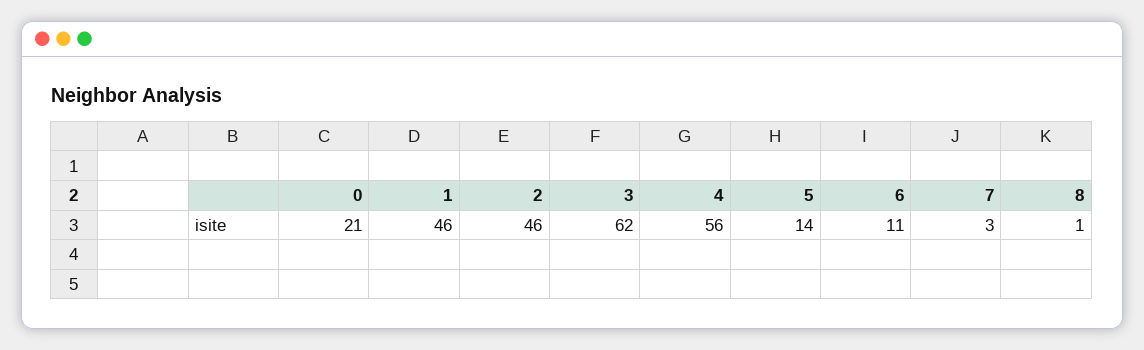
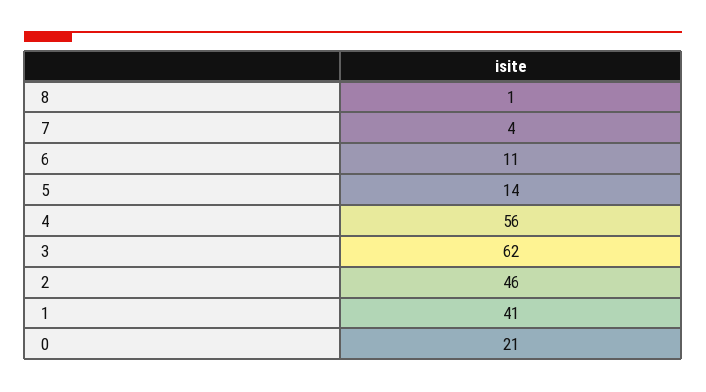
1: 46 -> 41
7: 3 -> 4

